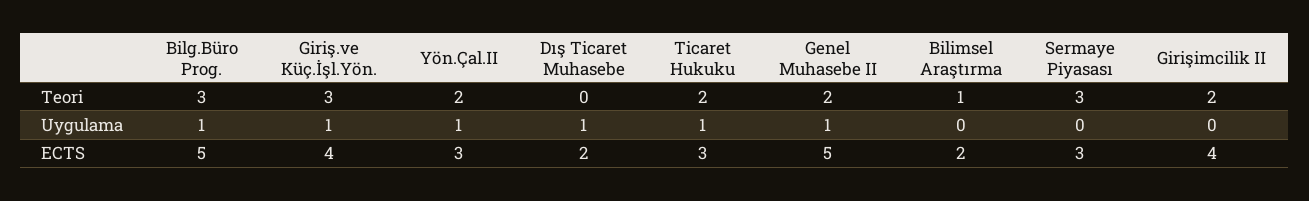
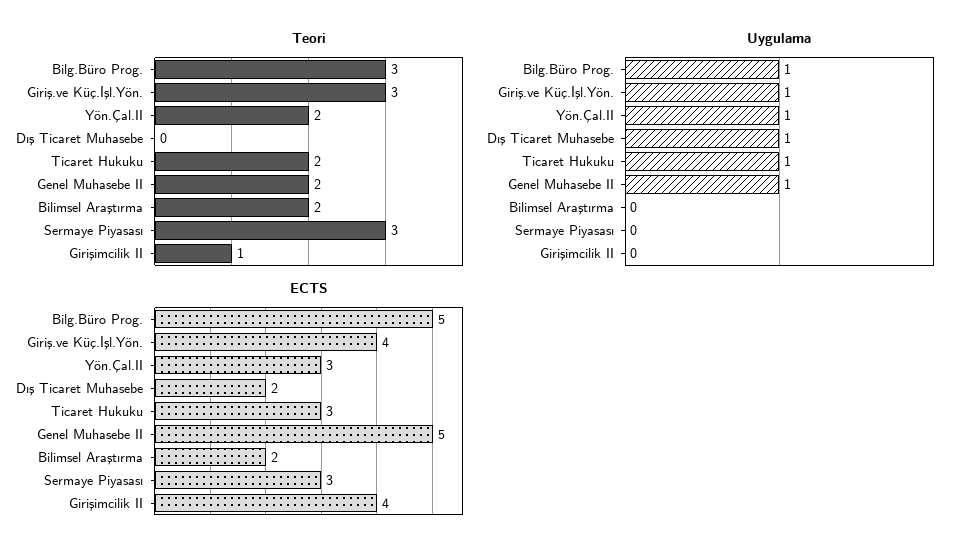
Teori, Bilimsel Araştırma: 1 -> 2
Teori, Girişimcilik II: 2 -> 1

